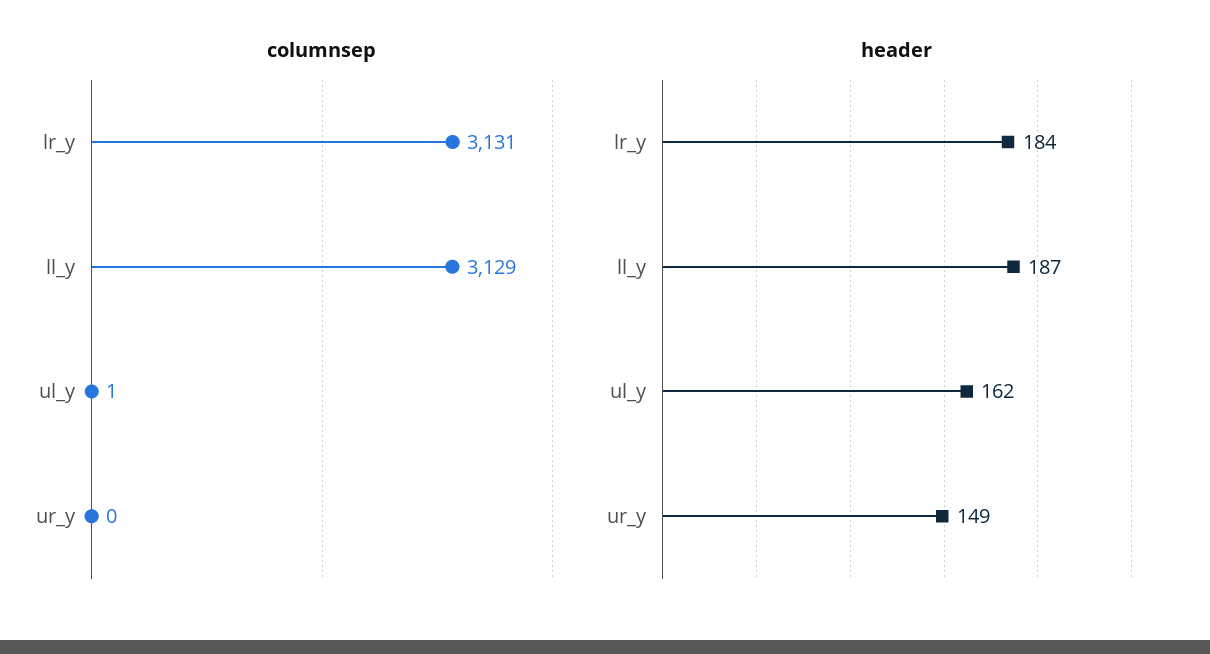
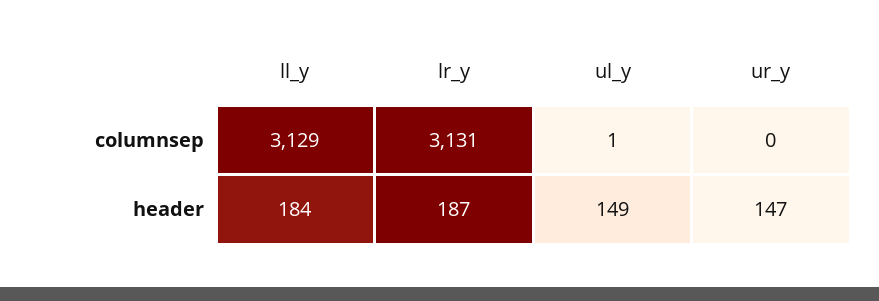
header, lr_y: 184 -> 187
header, ll_y: 187 -> 184
header, ul_y: 162 -> 149
header, ur_y: 149 -> 147

